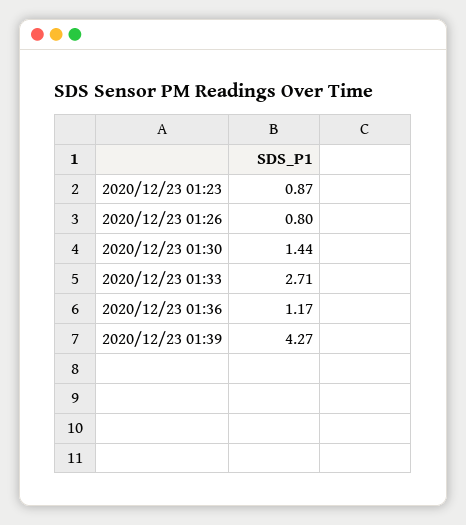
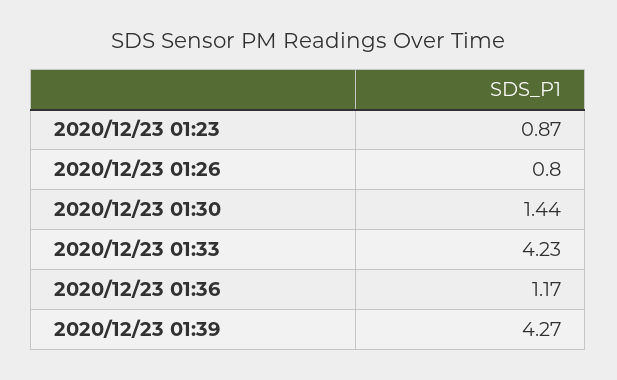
2020/12/23 01:33: 2.71 -> 4.23

